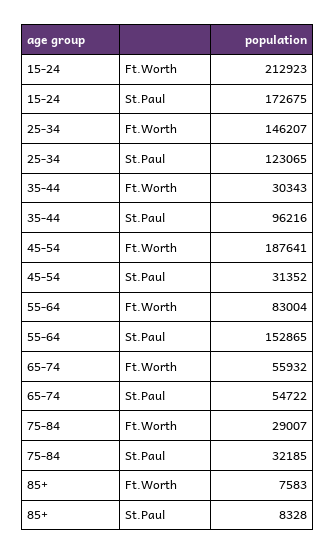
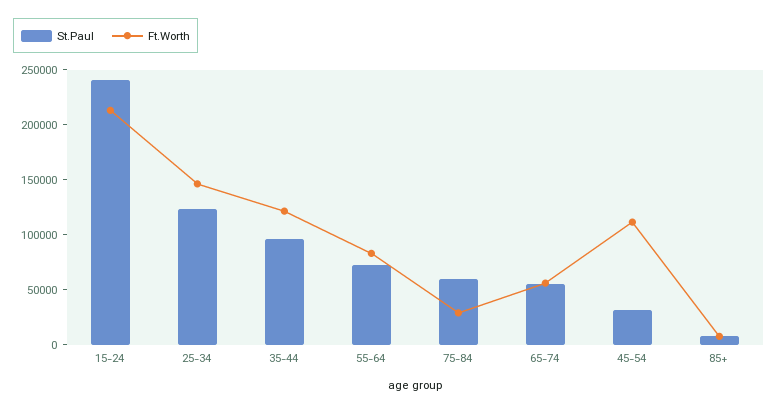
St.Paul, 15-24: 172675 -> 240000
Ft.Worth, 35-44: 30343 -> 120000
Ft.Worth, 45-54: 187641 -> 110000
St.Paul, 55-64: 152865 -> 70000
St.Paul, 75-84: 32185 -> 60000

